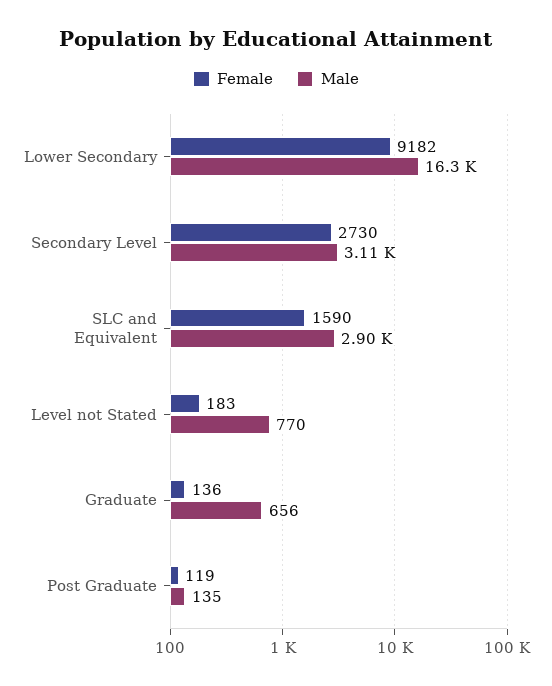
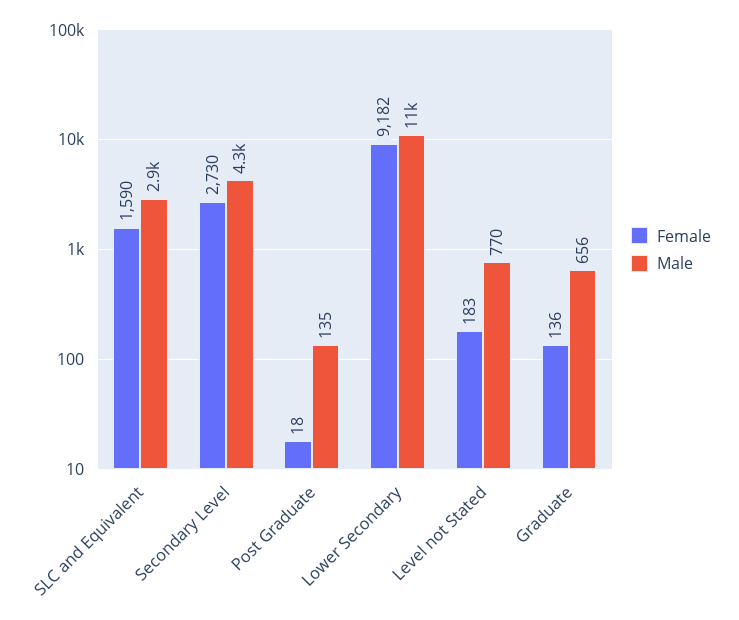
Male, Lower Secondary: 16300 -> 11000
Male, Secondary Level: 3110 -> 4300
Female, Post Graduate: 119 -> 18

